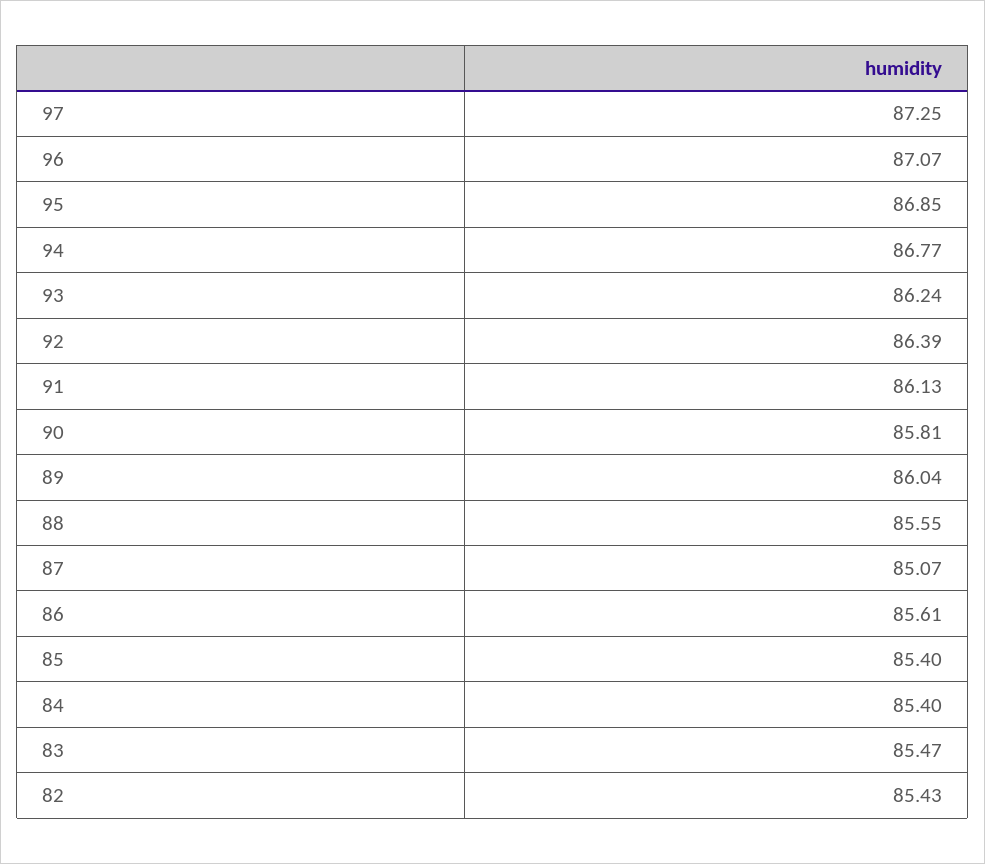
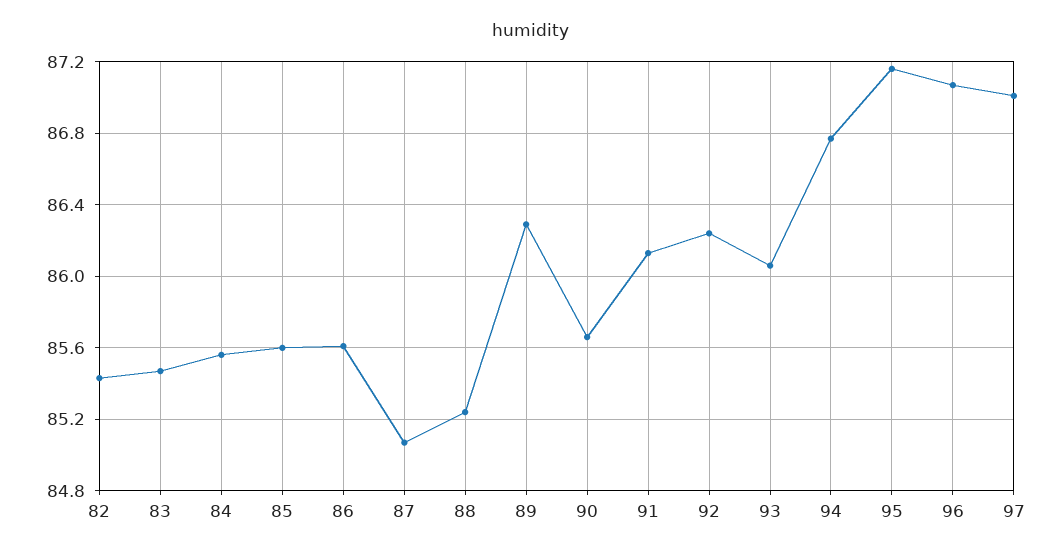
97: 87.25 -> 87
95: 86.85 -> 87.15
93: 86.24 -> 86.05
92: 86.39 -> 86.25
90: 85.81 -> 85.65
89: 86.04 -> 86.3
88: 85.55 -> 85.25
85: 85.4 -> 85.6
84: 85.4 -> 85.55

